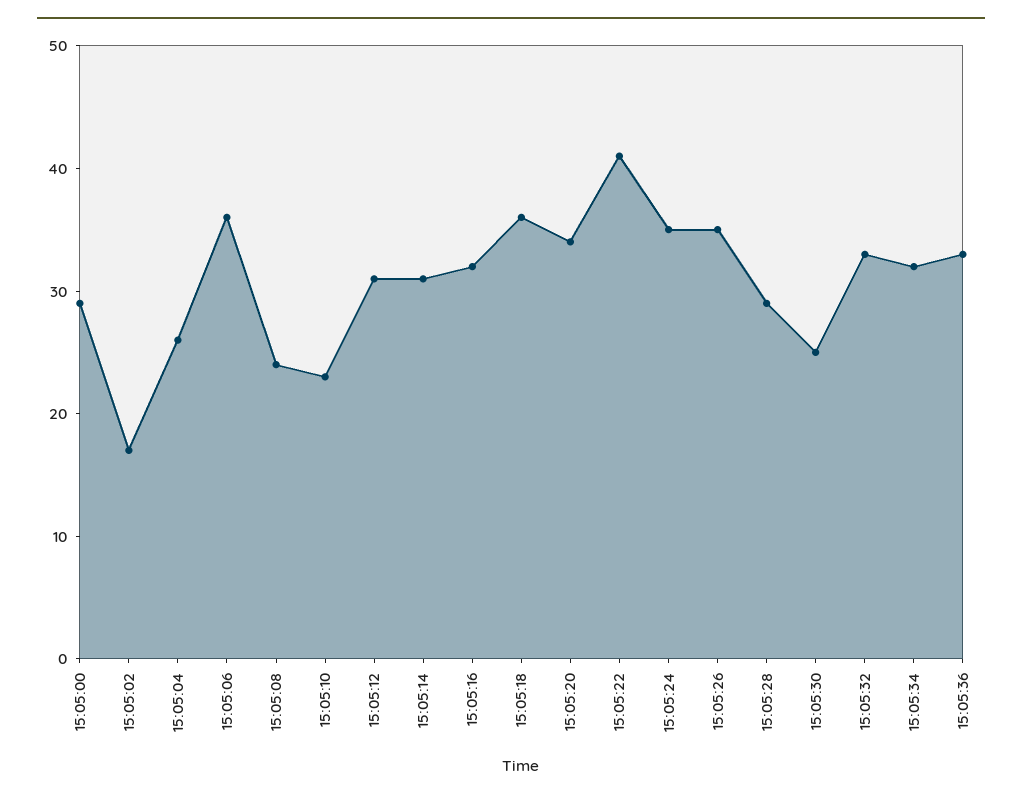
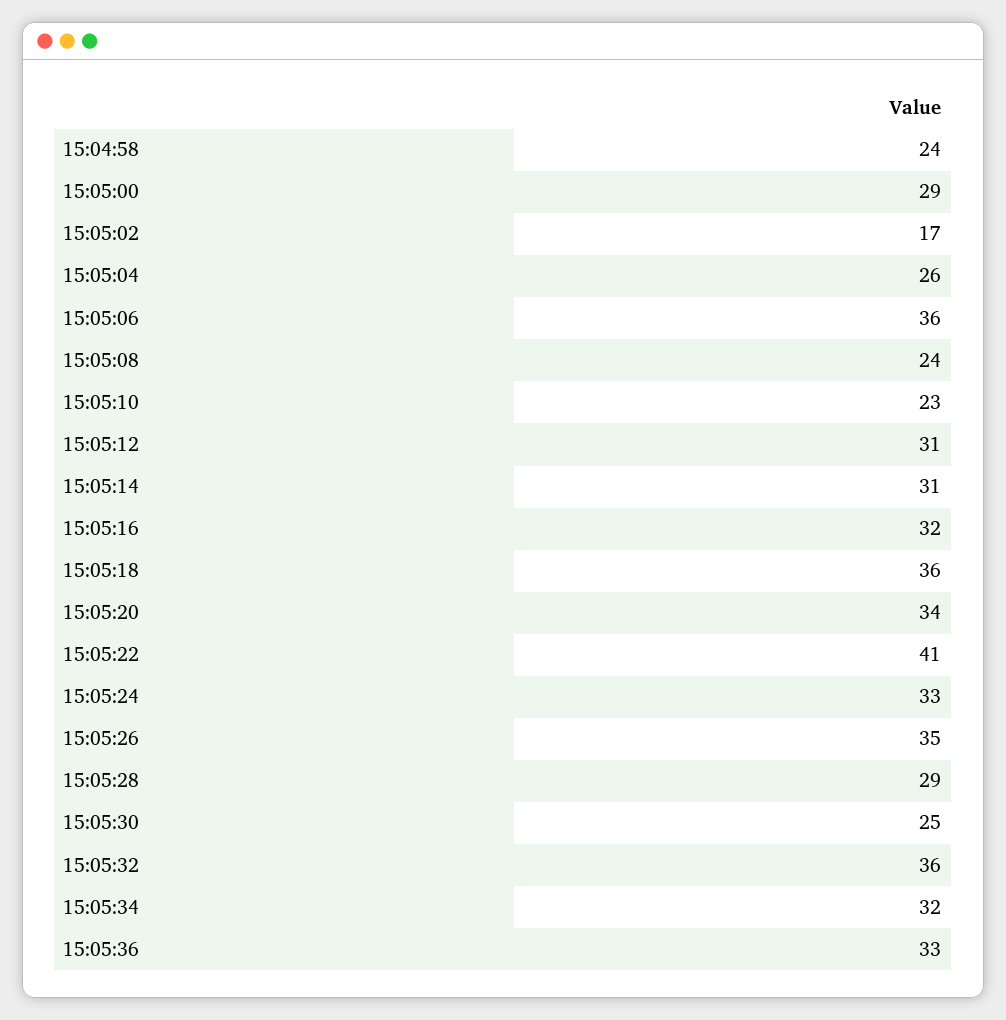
15:05:24: 35 -> 33
15:05:32: 33 -> 36
15:04:58: none -> 24

